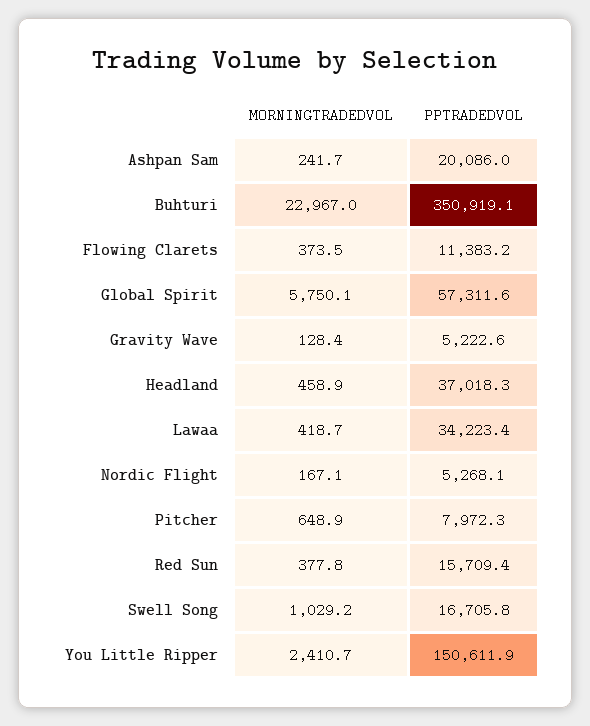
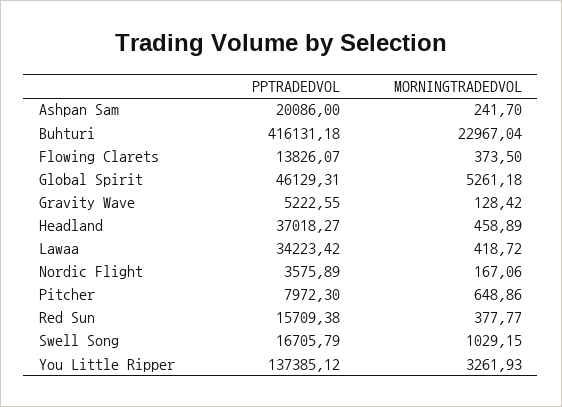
PPTRADEDVOL, Buhturi: 350919.1 -> 416131.18
PPTRADEDVOL, Flowing Clarets: 11383.2 -> 13826.07
MORNINGTRADEDVOL, Global Spirit: 5750.1 -> 5261.18
PPTRADEDVOL, Global Spirit: 57311.6 -> 46129.31
PPTRADEDVOL, Nordic Flight: 5268.1 -> 3575.89
MORNINGTRADEDVOL, You Little Ripper: 2410.7 -> 3261.93
PPTRADEDVOL, You Little Ripper: 150611.9 -> 137385.12

